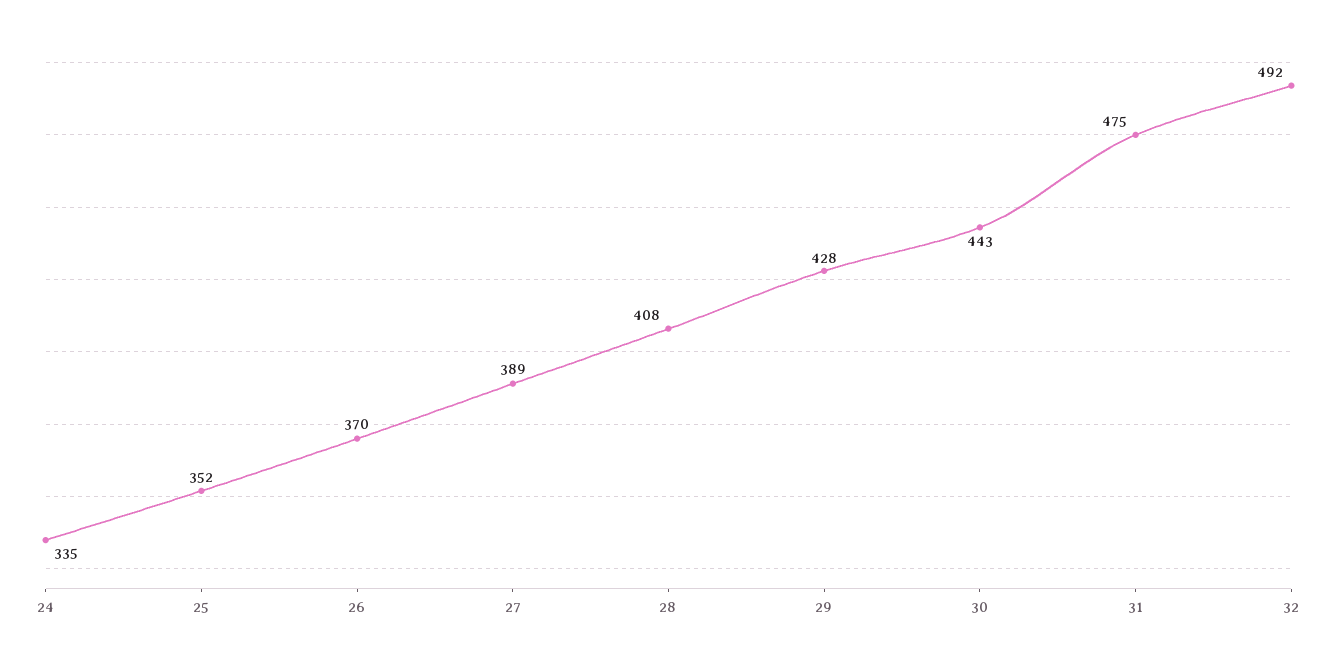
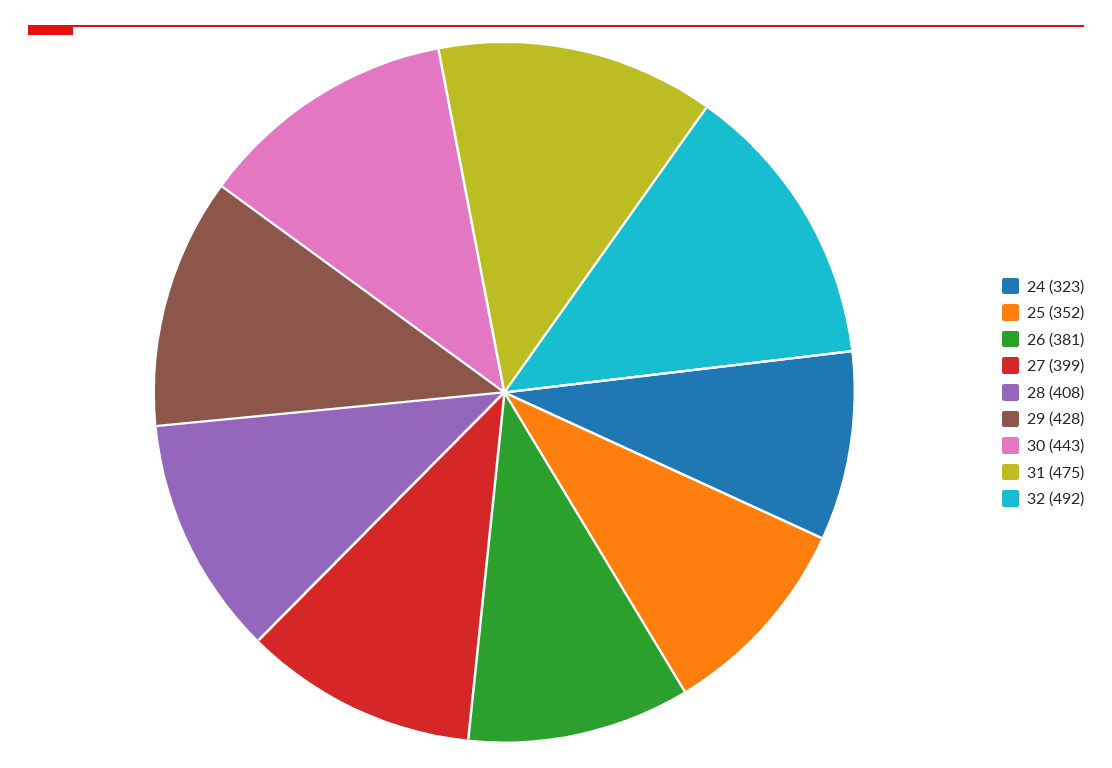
24: 335 -> 323
26: 370 -> 381
27: 389 -> 399

